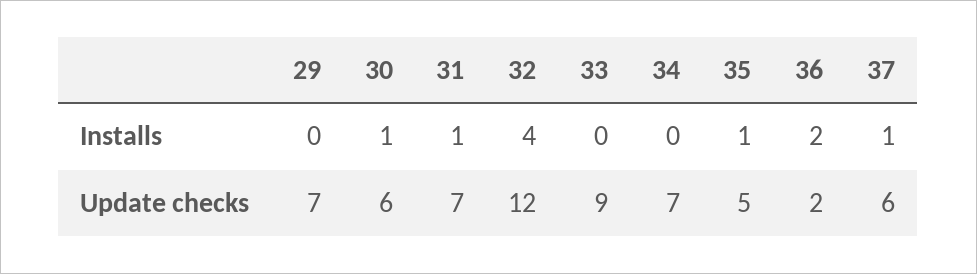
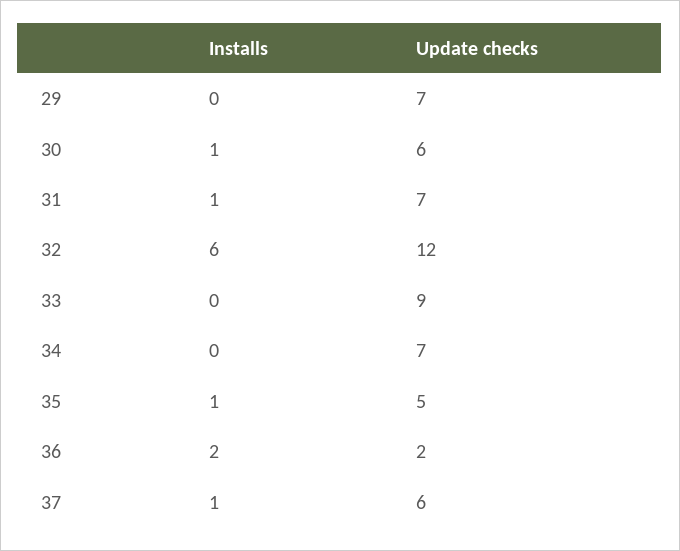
32, Installs: 4 -> 6

